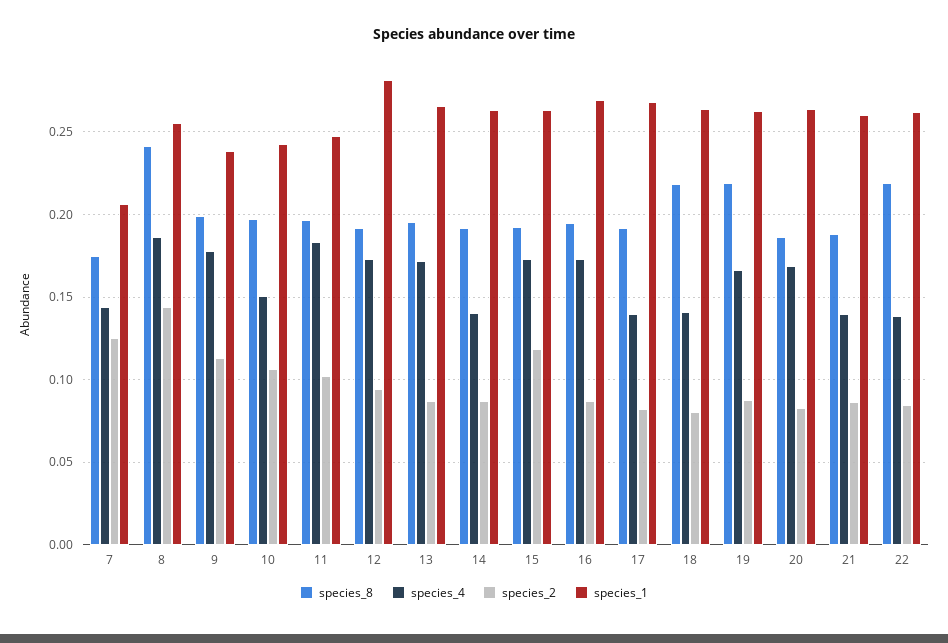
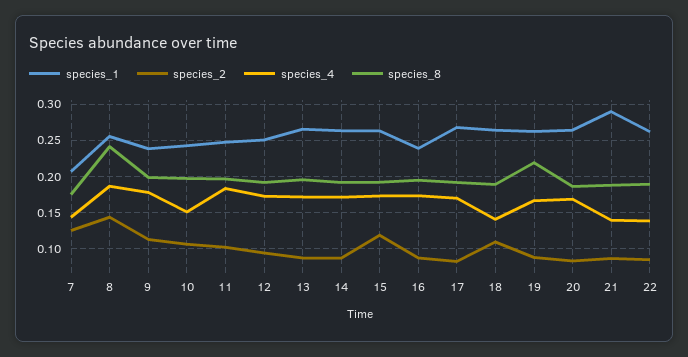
species_1, 12: 0.28 -> 0.25
species_4, 14: 0.14 -> 0.17
species_1, 16: 0.27 -> 0.24
species_4, 17: 0.14 -> 0.17
species_8, 18: 0.22 -> 0.19
species_2, 18: 0.08 -> 0.11
species_1, 21: 0.26 -> 0.29
species_8, 22: 0.22 -> 0.19

